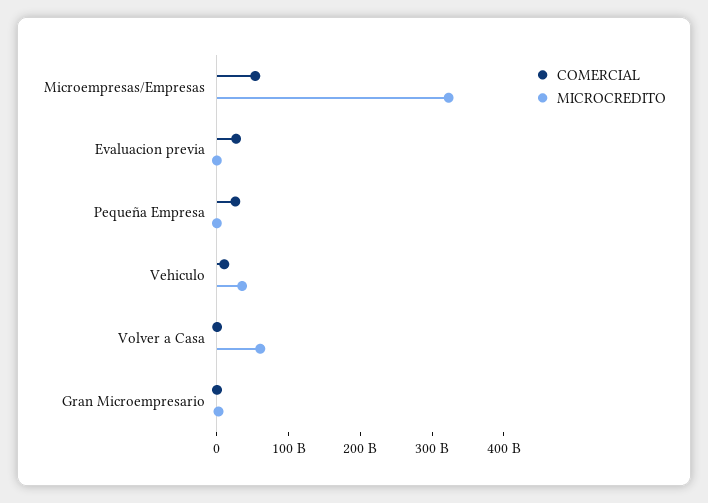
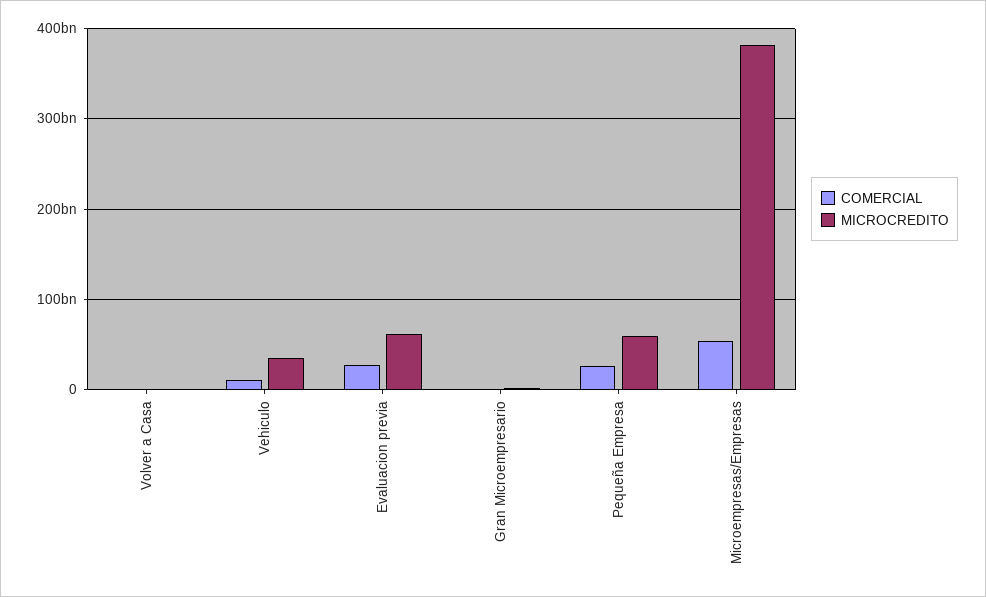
MICROCREDITO, Microempresas/Empresas: 320000000000 -> 380000000000
MICROCREDITO, Evaluacion previa: 0 -> 60000000000
MICROCREDITO, Pequeña Empresa: 0 -> 60000000000
MICROCREDITO, Volver a Casa: 60000000000 -> 0

